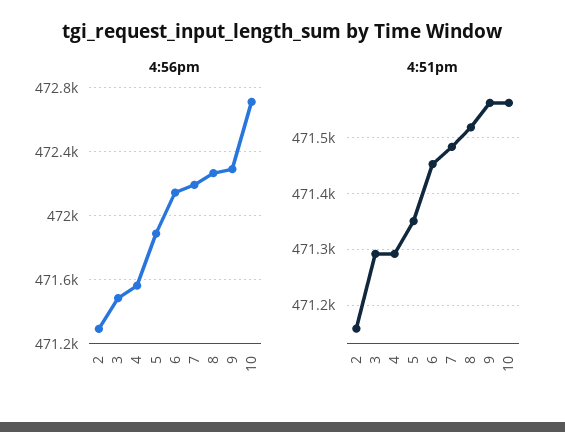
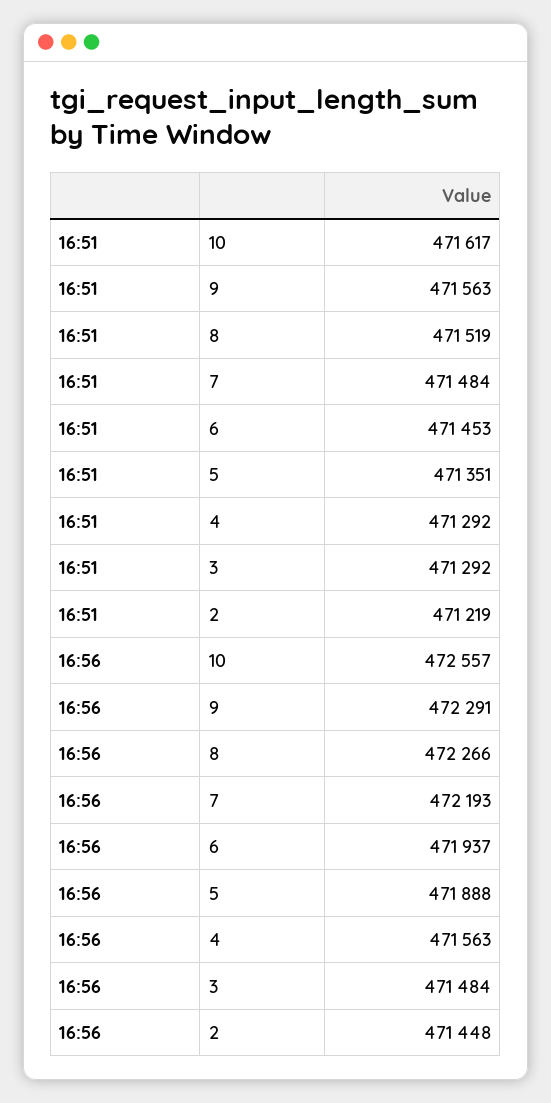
4:56pm, 2: 471300 -> 471448
4:56pm, 6: 472150 -> 471937
4:56pm, 10: 472700 -> 472557
4:51pm, 2: 471160 -> 471219
4:51pm, 10: 471560 -> 471617

